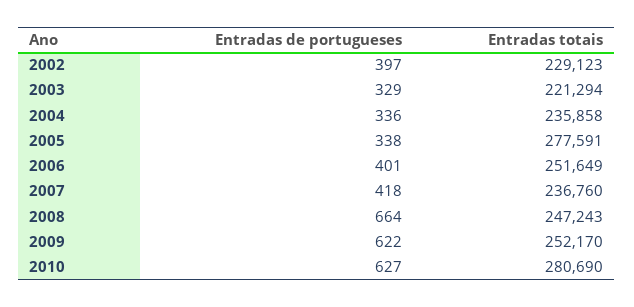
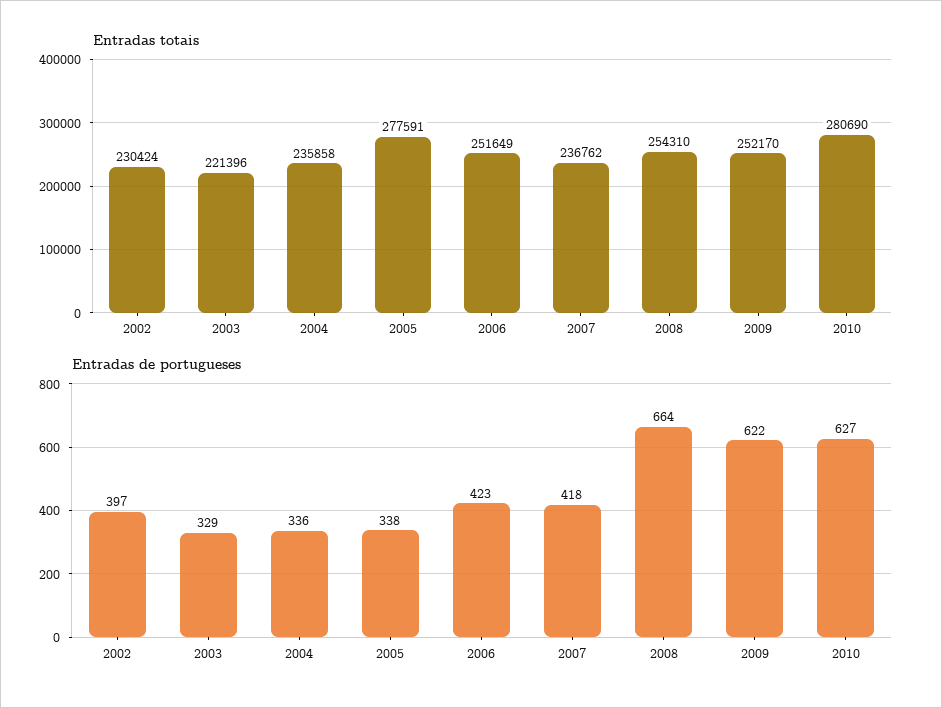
Entradas totais, 2002: 229123 -> 230424
Entradas totais, 2003: 221294 -> 221396
Entradas de portugueses, 2006: 401 -> 423
Entradas totais, 2007: 236760 -> 236762
Entradas totais, 2008: 247243 -> 254310

